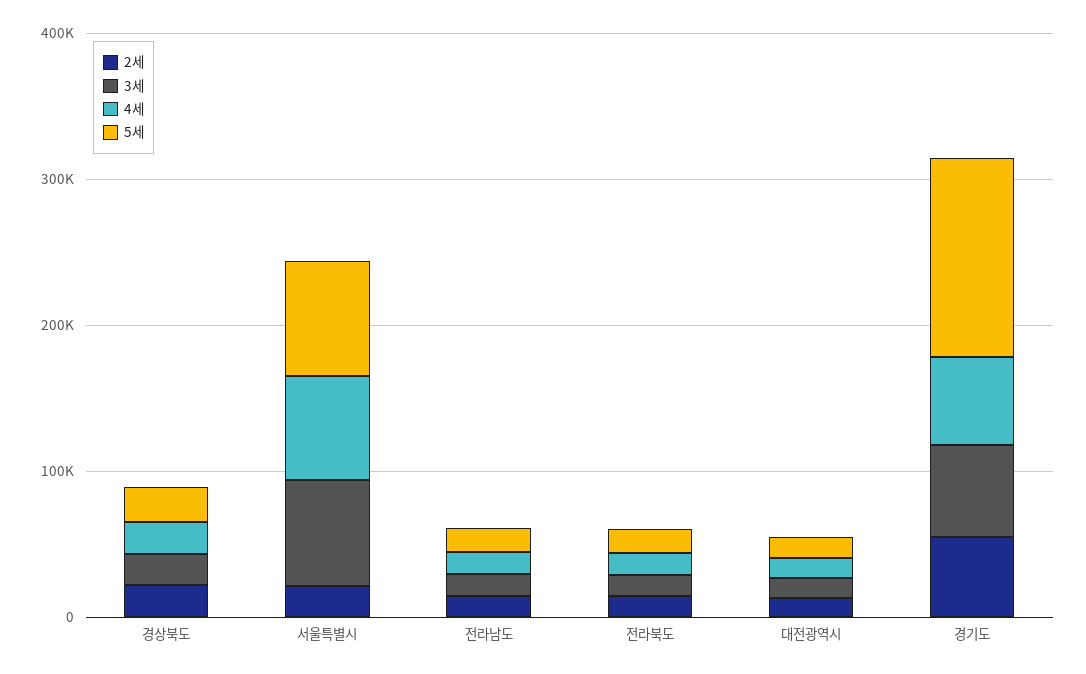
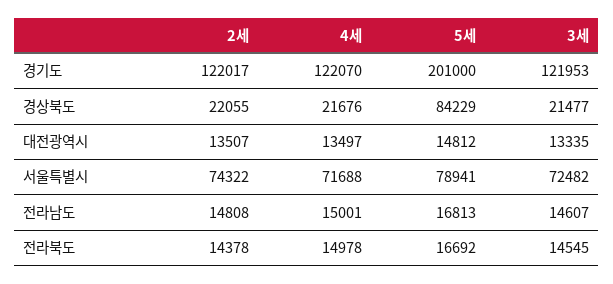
5세, 경상북도: 20000 -> 84229
2세, 서울특별시: 20000 -> 74322
2세, 경기도: 60000 -> 122017
3세, 경기도: 60000 -> 121953
4세, 경기도: 60000 -> 122070
5세, 경기도: 140000 -> 201000

